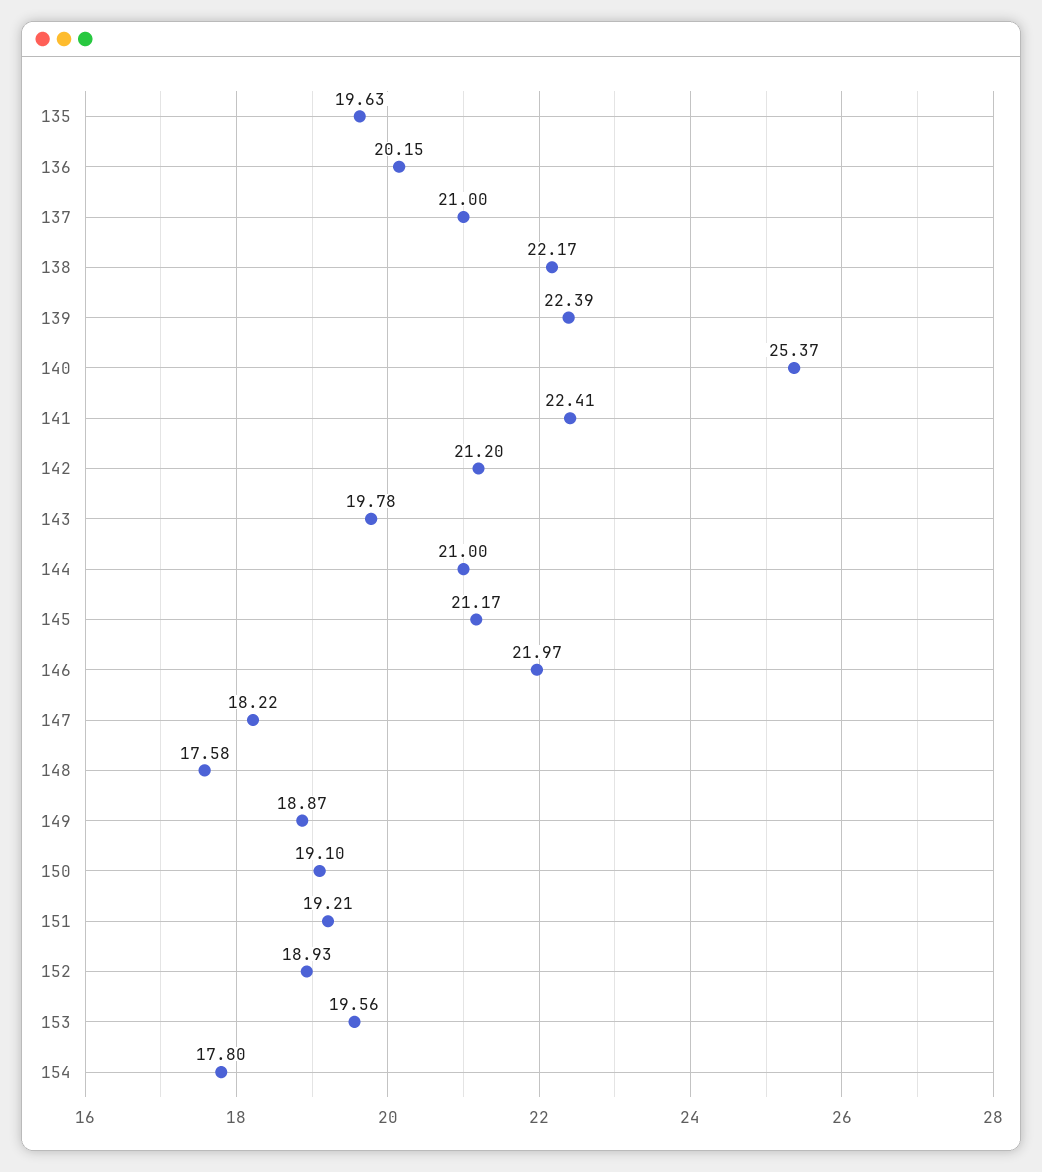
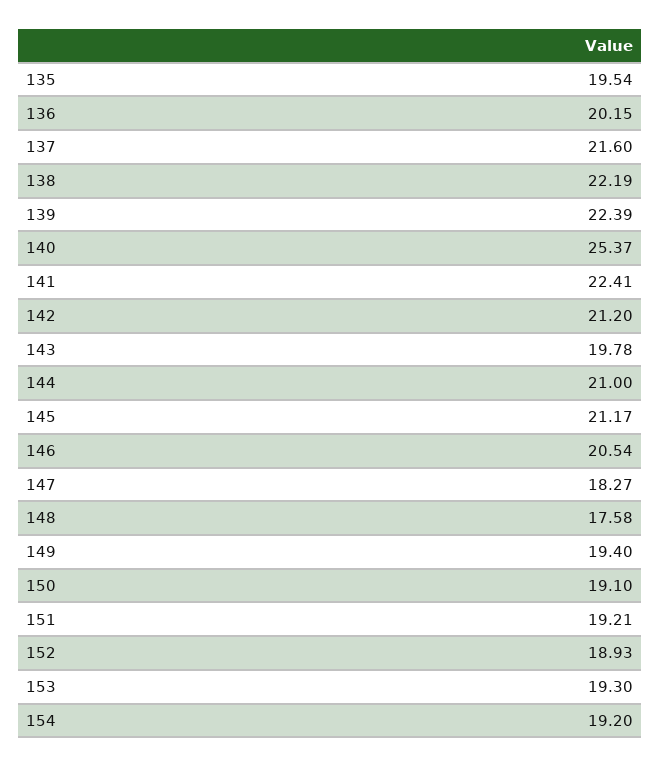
135: 19.63 -> 19.54
137: 21 -> 21.6
138: 22.17 -> 22.19
146: 21.97 -> 20.54
147: 18.22 -> 18.27
149: 18.87 -> 19.4
153: 19.56 -> 19.3
154: 17.8 -> 19.2

